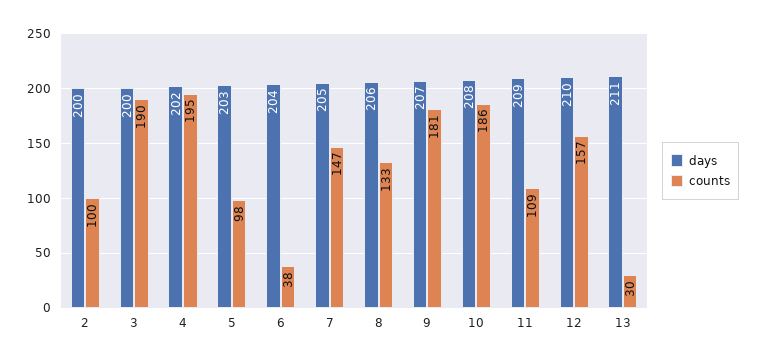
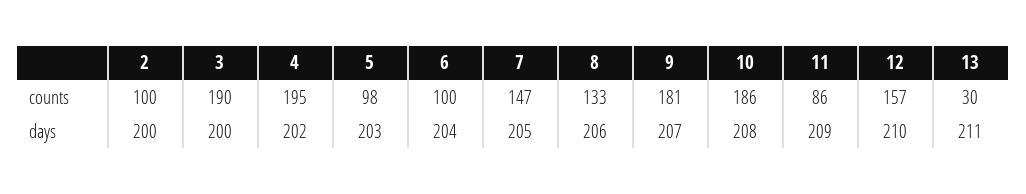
counts, 6: 38 -> 100
counts, 11: 109 -> 86

